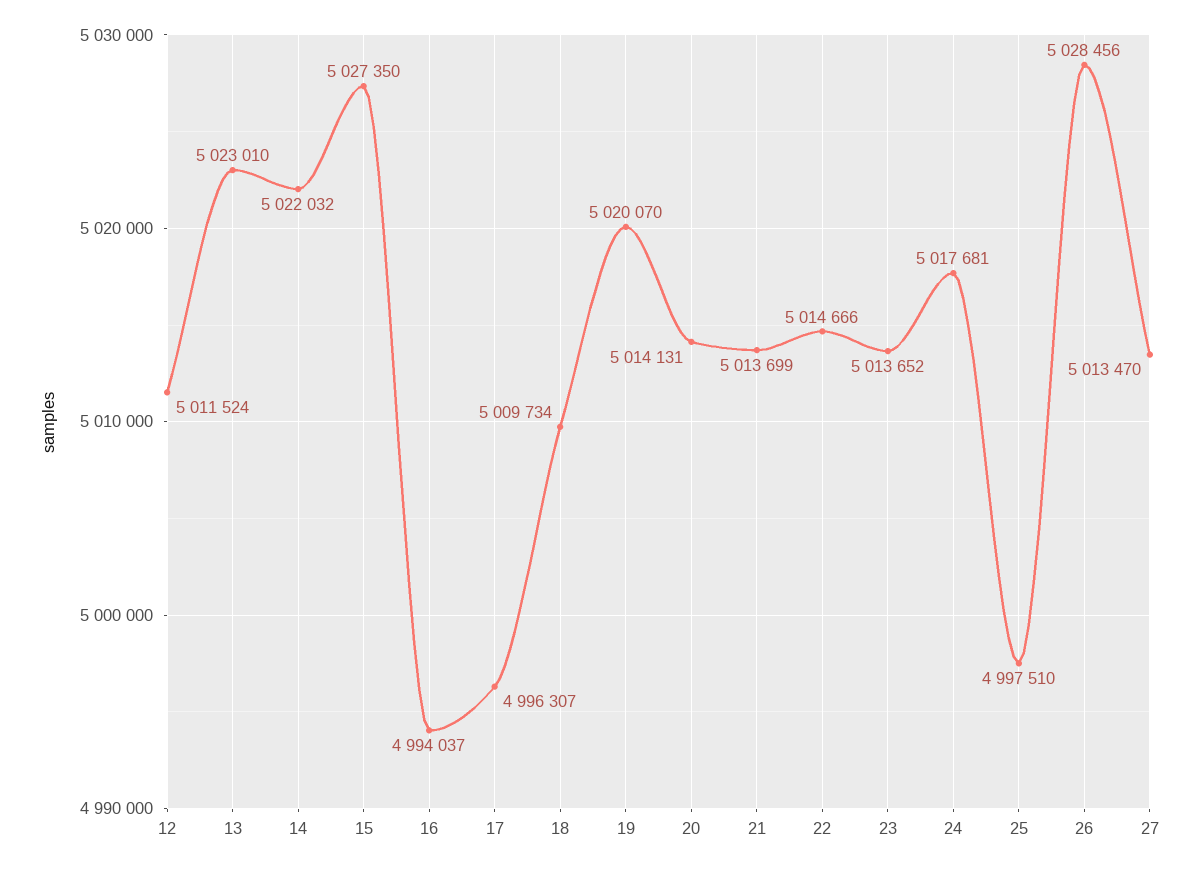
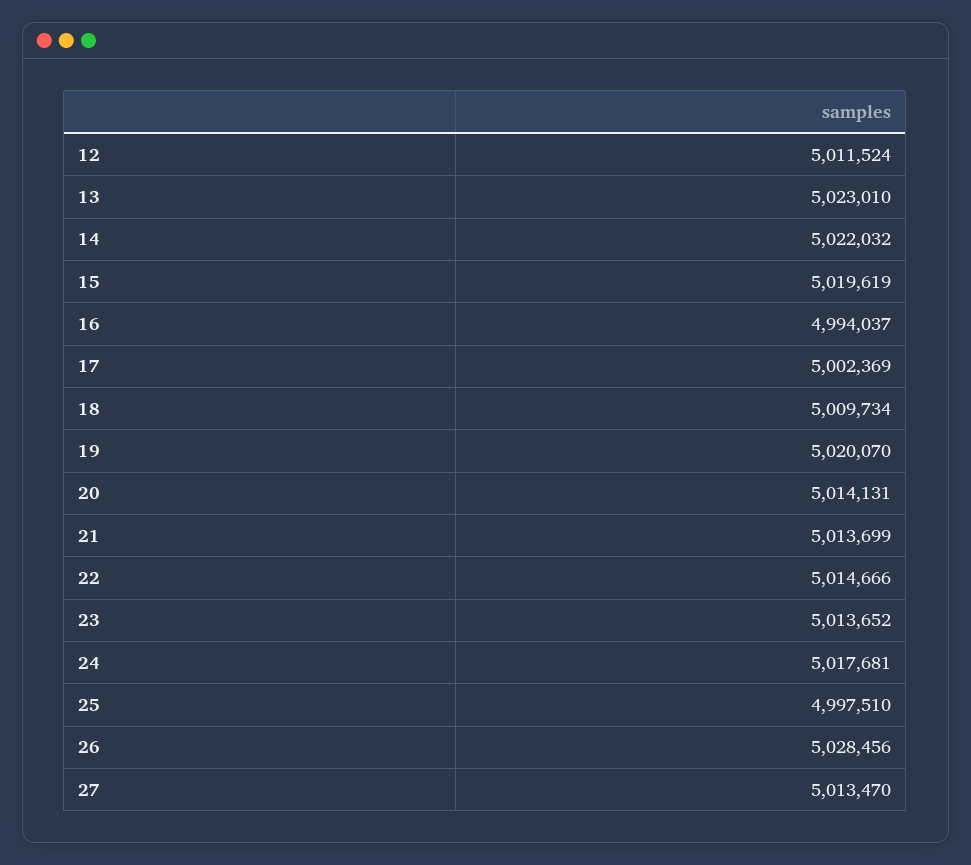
15: 5027350 -> 5019619
17: 4996307 -> 5002369

